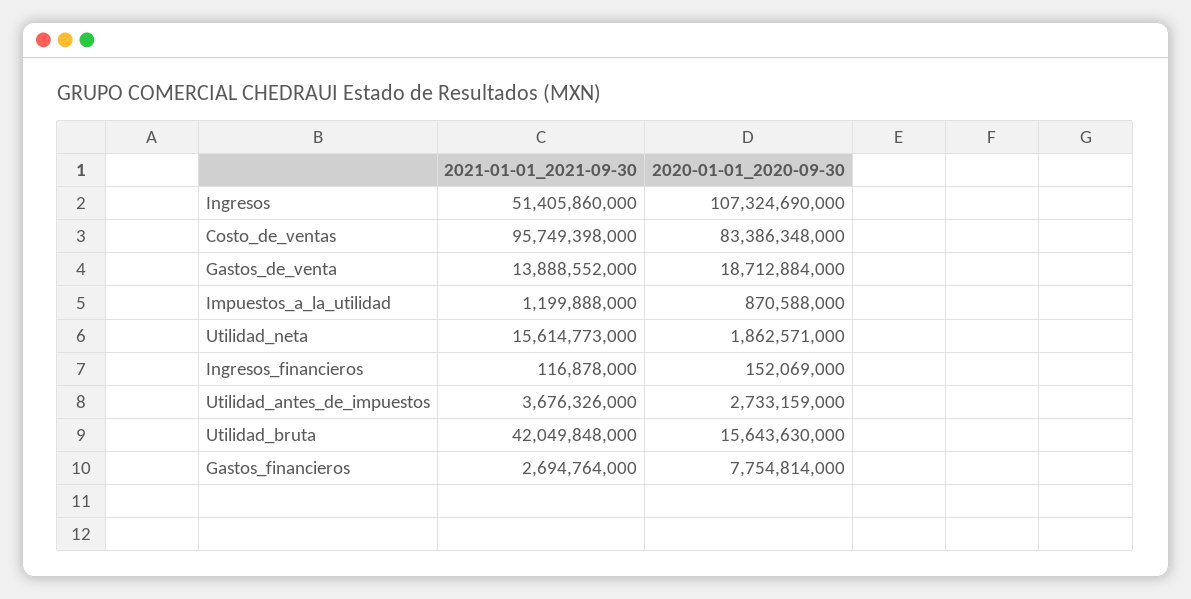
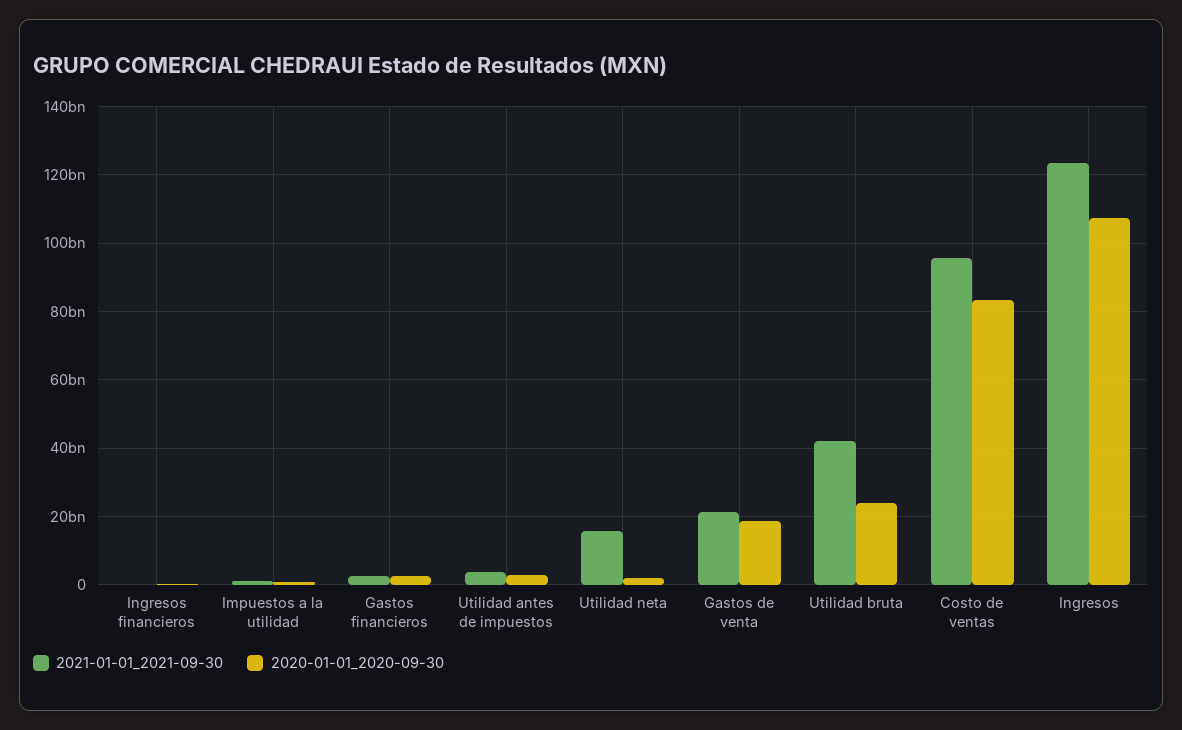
2021-01-01_2021-09-30, Ingresos: 51405860000 -> 124000000000
2021-01-01_2021-09-30, Gastos_de_venta: 13888552000 -> 22000000000
2020-01-01_2020-09-30, Utilidad_bruta: 15643630000 -> 24000000000
2020-01-01_2020-09-30, Gastos_financieros: 7754814000 -> 2000000000

